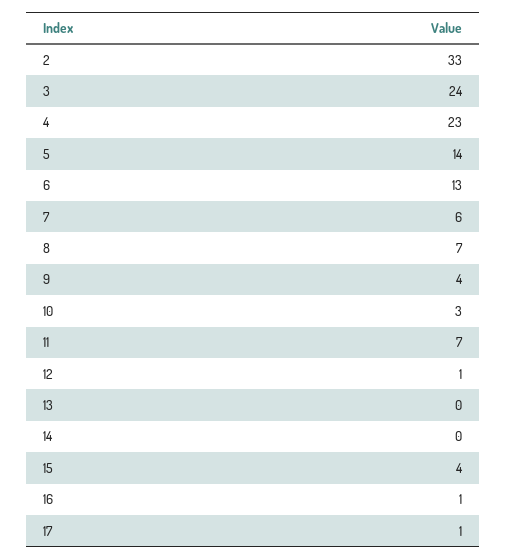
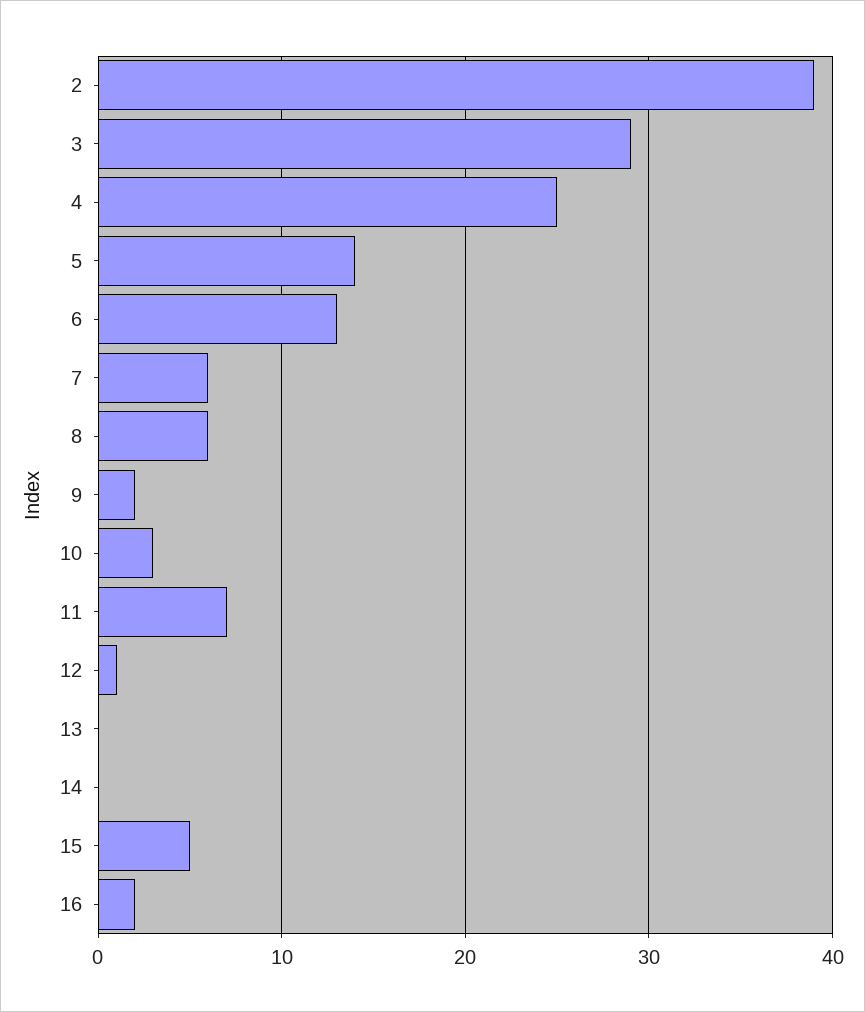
2: 33 -> 39
3: 24 -> 29
4: 23 -> 25
8: 7 -> 6
9: 4 -> 2
15: 4 -> 5
16: 1 -> 2
17: 1 -> none

